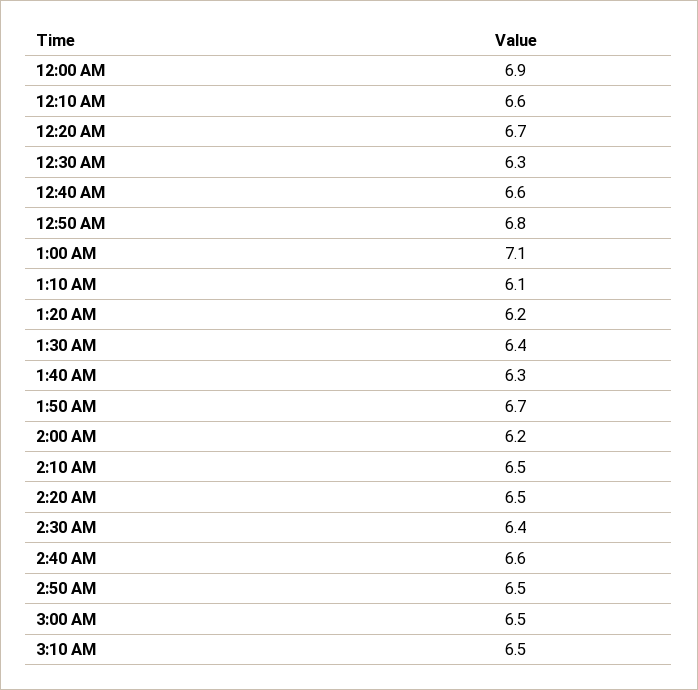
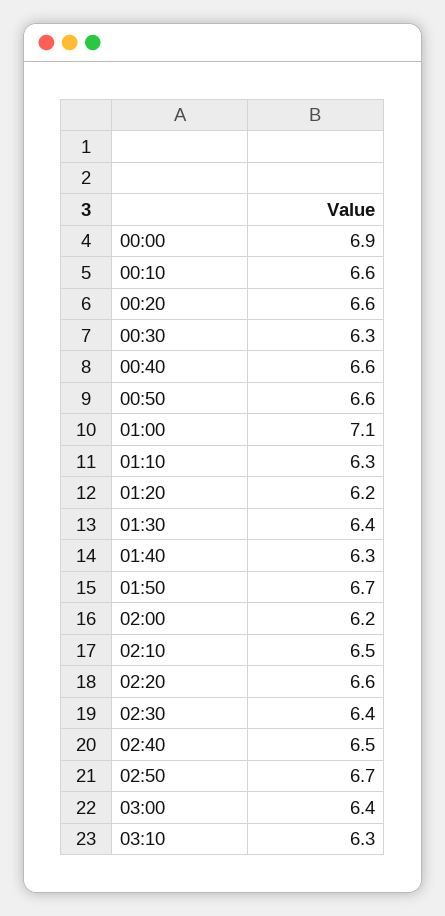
12:20 AM: 6.7 -> 6.6
12:50 AM: 6.8 -> 6.6
1:10 AM: 6.1 -> 6.3
2:20 AM: 6.5 -> 6.6
2:40 AM: 6.6 -> 6.5
2:50 AM: 6.5 -> 6.7
3:00 AM: 6.5 -> 6.4
3:10 AM: 6.5 -> 6.3

